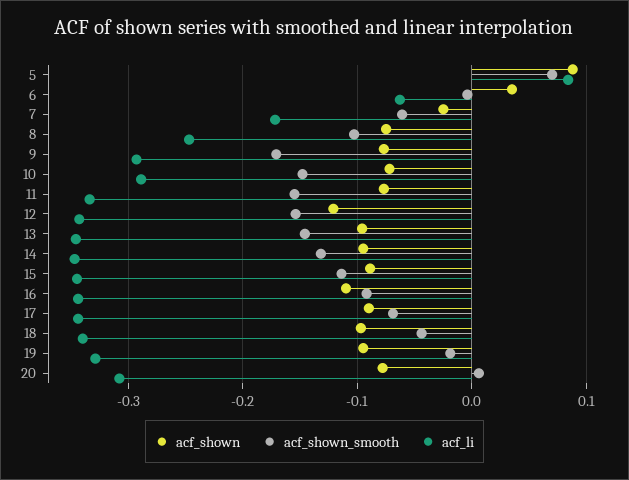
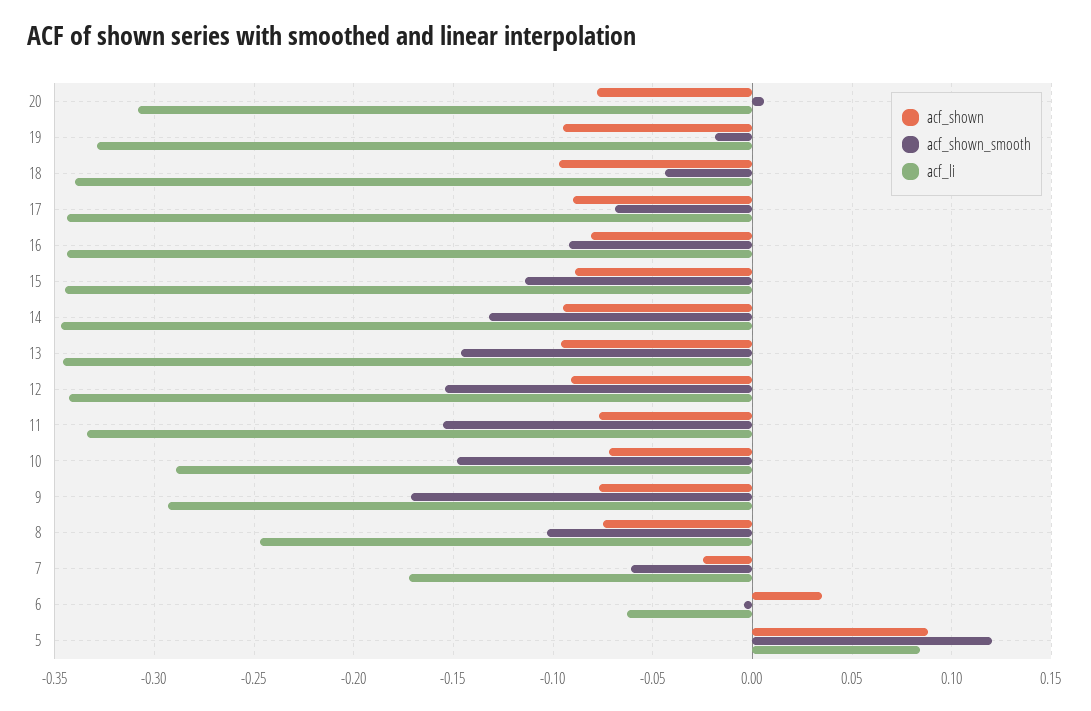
acf_shown_smooth, 5: 0.07 -> 0.12
acf_shown, 12: -0.12 -> -0.09
acf_shown, 16: -0.11 -> -0.08

